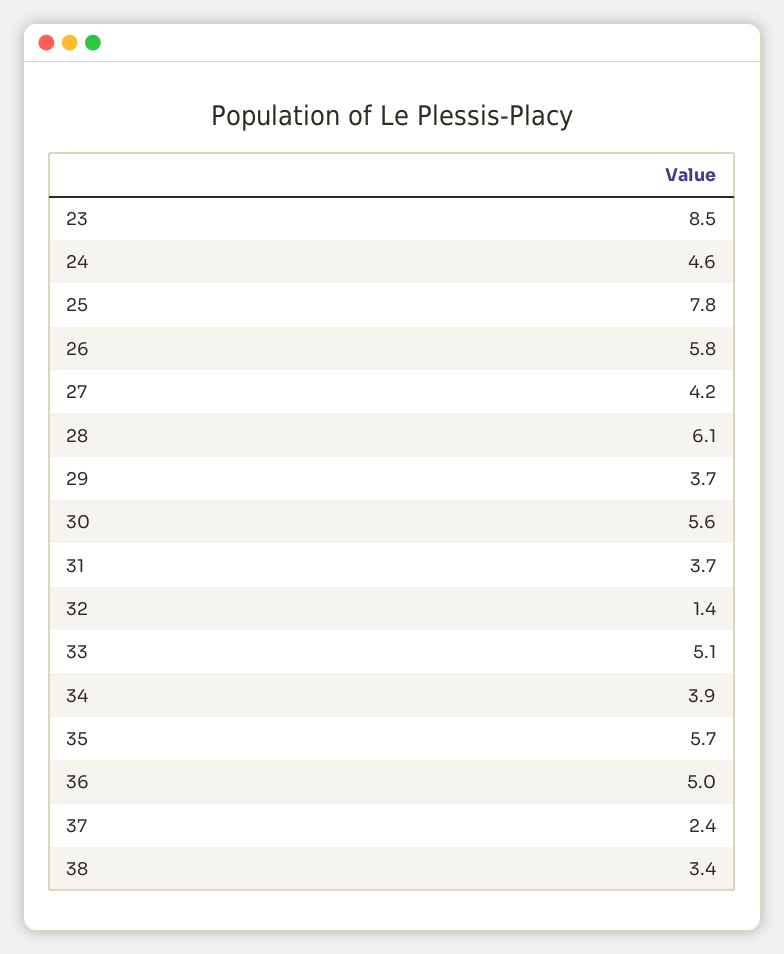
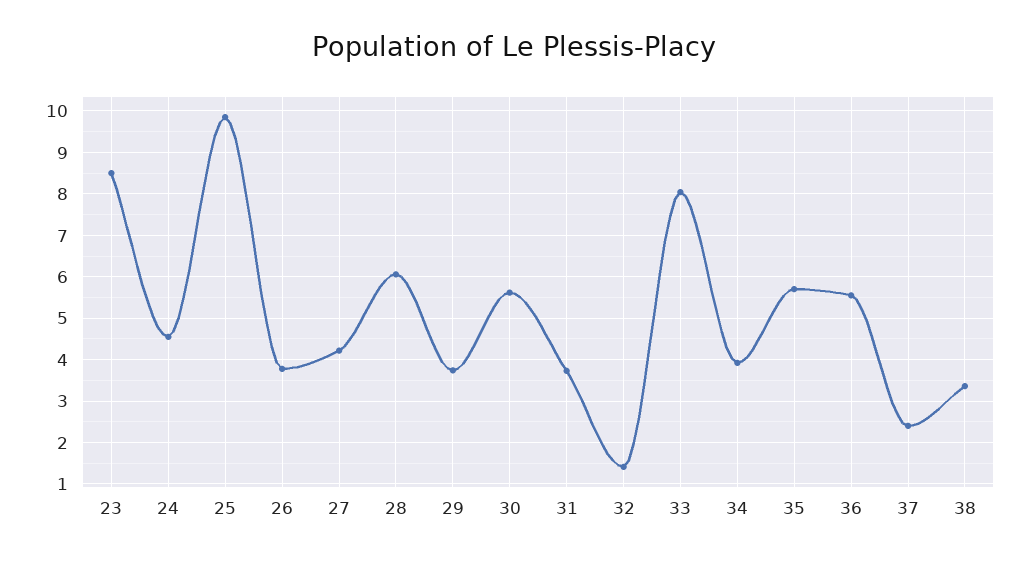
25: 7.8 -> 9.8
26: 5.8 -> 3.8
33: 5.1 -> 8
36: 5 -> 5.6

